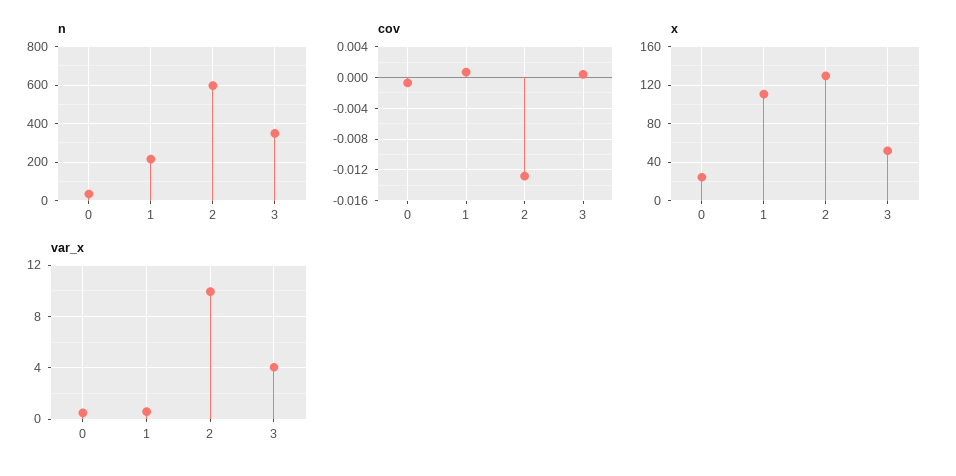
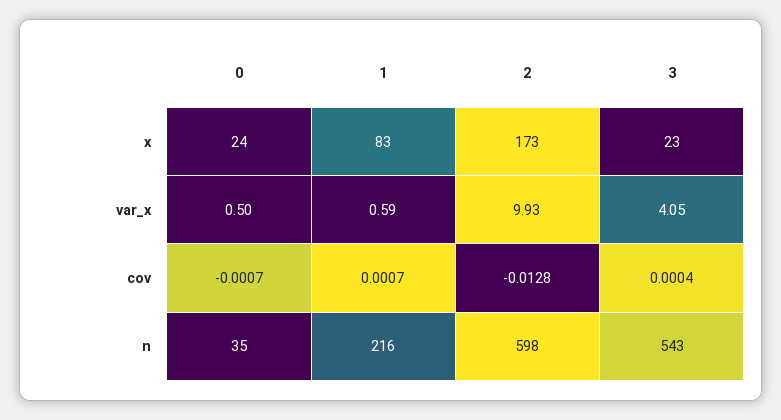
n, 3: 350 -> 543
x, 1: 110 -> 83
x, 2: 130 -> 173
x, 3: 50 -> 23

